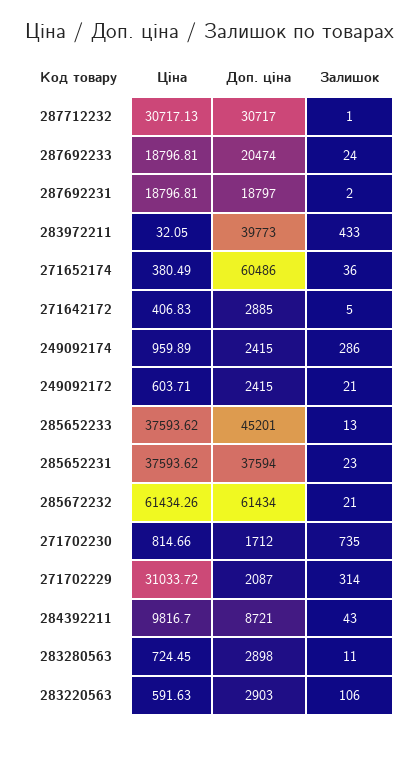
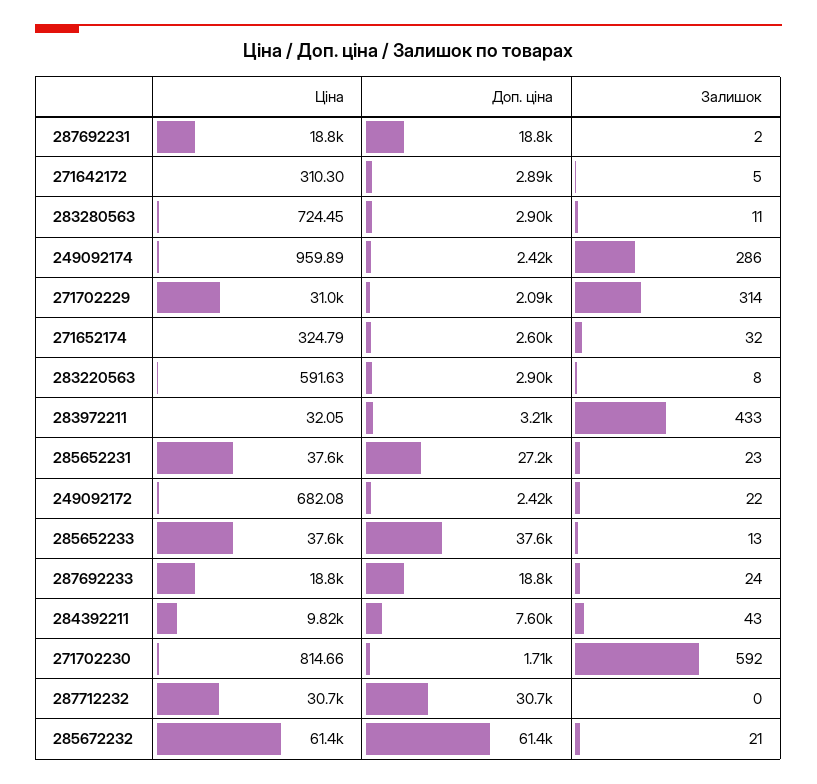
Залишок, 287712232: 1 -> 0
Доп. ціна, 287692233: 20474 -> 18800
Доп. ціна, 283972211: 39773 -> 3210
Ціна, 271652174: 380.49 -> 324.79
Доп. ціна, 271652174: 60486 -> 2600
Залишок, 271652174: 36 -> 32
Ціна, 271642172: 406.83 -> 310.3
Ціна, 249092172: 603.71 -> 682.08
Залишок, 249092172: 21 -> 22
Доп. ціна, 285652233: 45201 -> 37600
Доп. ціна, 285652231: 37594 -> 27200
Залишок, 271702230: 735 -> 592
Доп. ціна, 284392211: 8721 -> 7600
Залишок, 283220563: 106 -> 8

